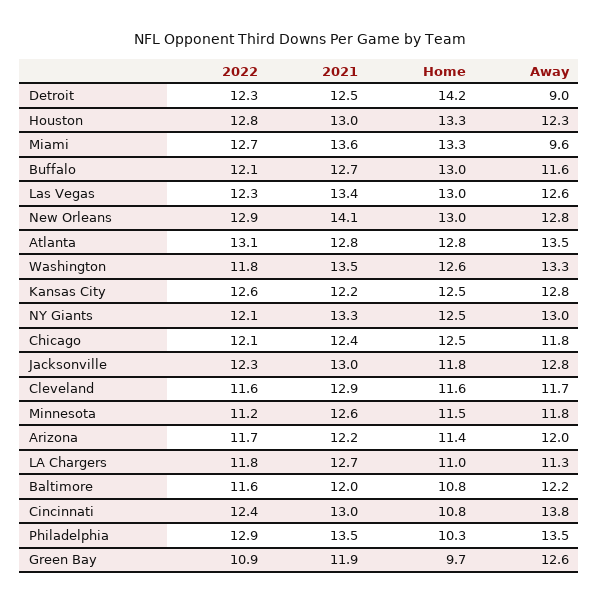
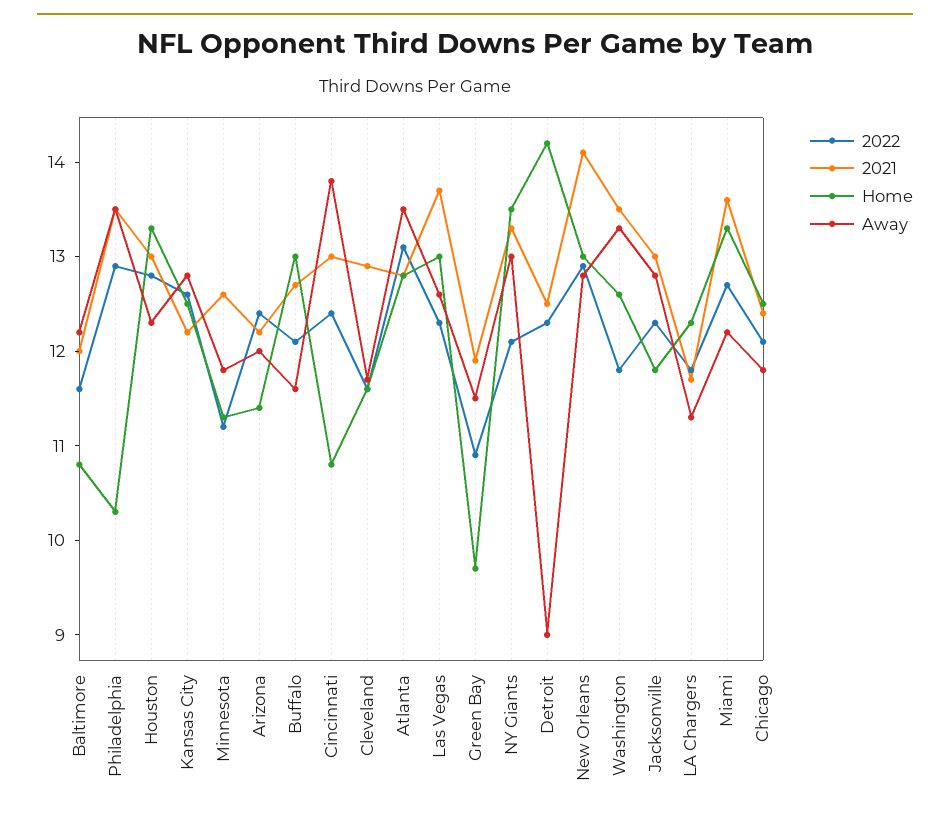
Away, Miami: 9.6 -> 12.2
2021, Las Vegas: 13.4 -> 13.7
Home, NY Giants: 12.5 -> 13.5
Home, Minnesota: 11.5 -> 11.3
2022, Arizona: 11.7 -> 12.4
2021, LA Chargers: 12.7 -> 11.7
Home, LA Chargers: 11 -> 12.3
Away, Green Bay: 12.6 -> 11.5

